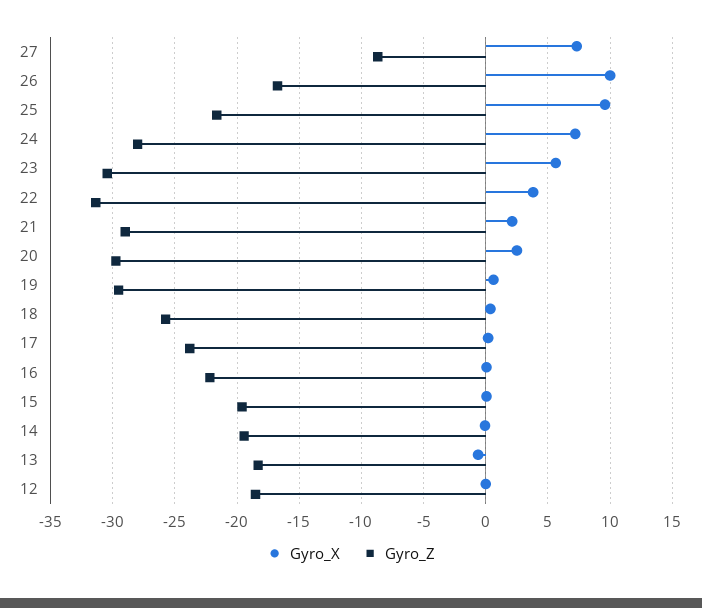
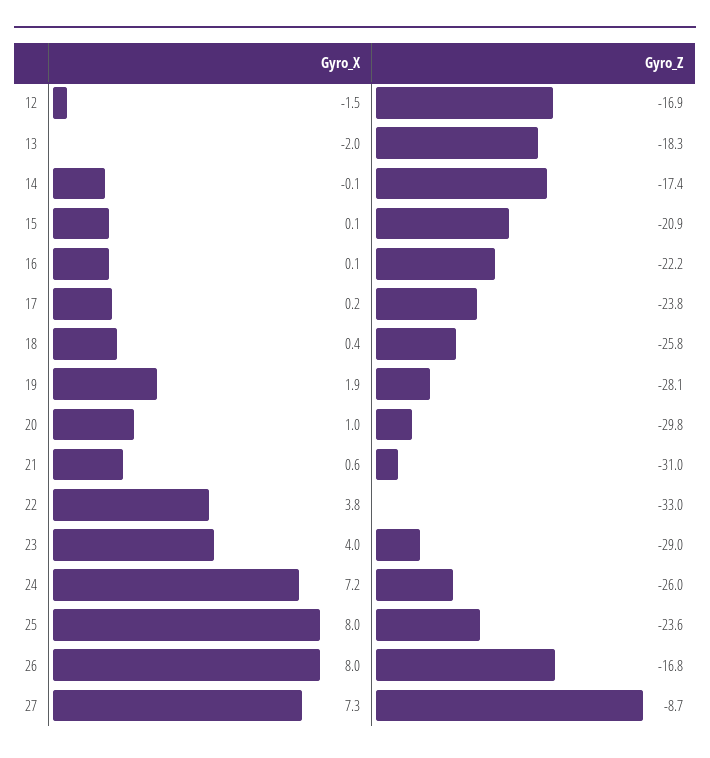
Gyro_X, 26: 10 -> 8
Gyro_X, 25: 9.5 -> 8
Gyro_Z, 25: -21.5 -> -23.6
Gyro_Z, 24: -28 -> -26
Gyro_X, 23: 5.5 -> 4
Gyro_Z, 23: -30.5 -> -29
Gyro_Z, 22: -31.5 -> -33
Gyro_X, 21: 2 -> 0.6
Gyro_Z, 21: -29 -> -31
Gyro_X, 20: 2.5 -> 1
Gyro_X, 19: 0.5 -> 1.9
Gyro_Z, 19: -29.5 -> -28.1
Gyro_Z, 15: -19.5 -> -20.9
Gyro_Z, 14: -19.5 -> -17.4
Gyro_X, 13: -0.5 -> -2
Gyro_X, 12: 0 -> -1.5
Gyro_Z, 12: -18.5 -> -16.9

